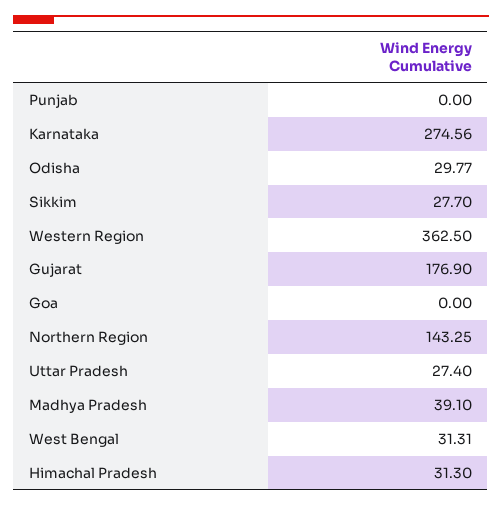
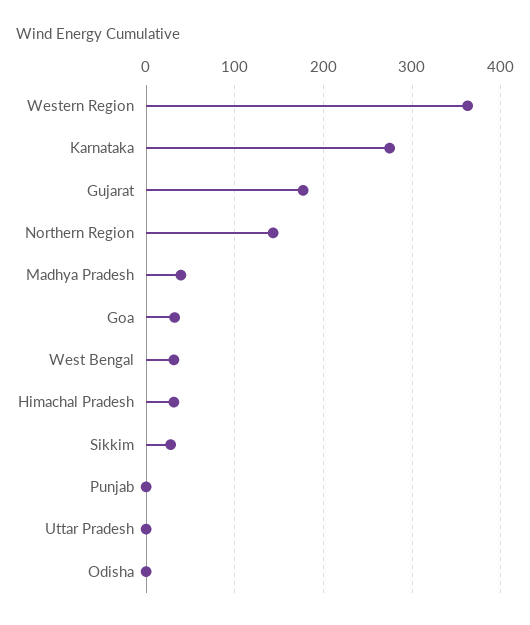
Odisha: 29.77 -> 0
Goa: 0 -> 30
Uttar Pradesh: 27.4 -> 0

